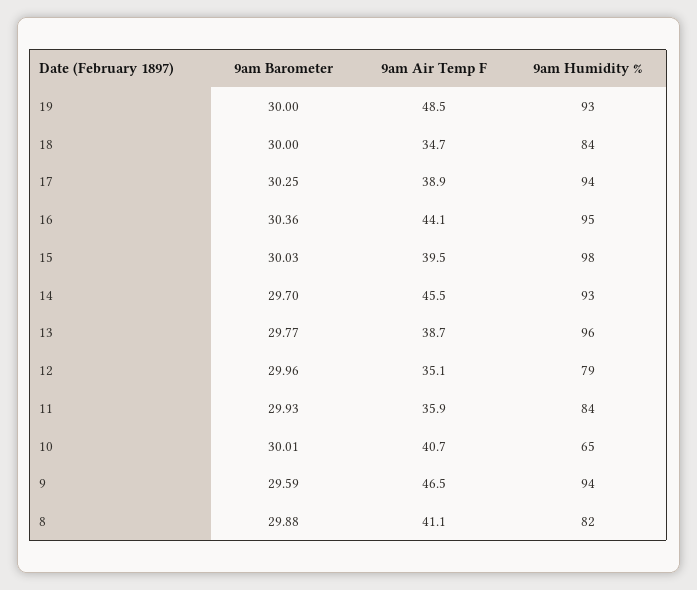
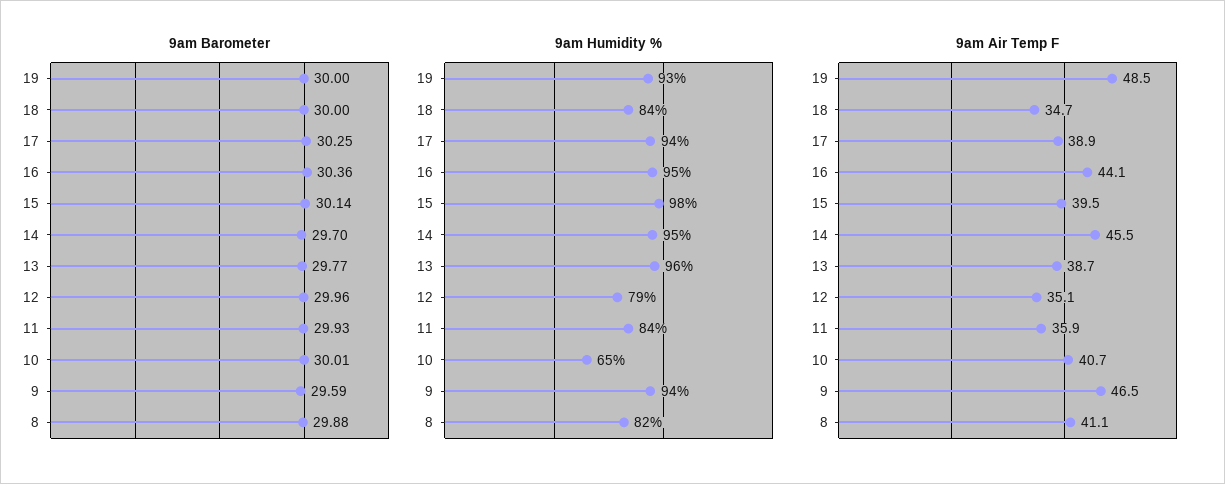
9am Barometer, 15: 30.03 -> 30.14
9am Humidity %, 14: 93 -> 95

